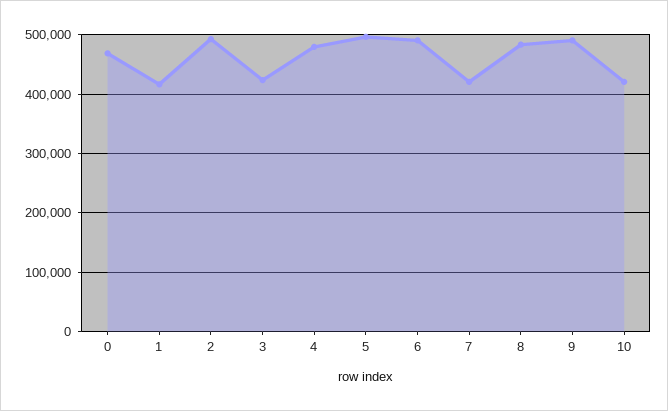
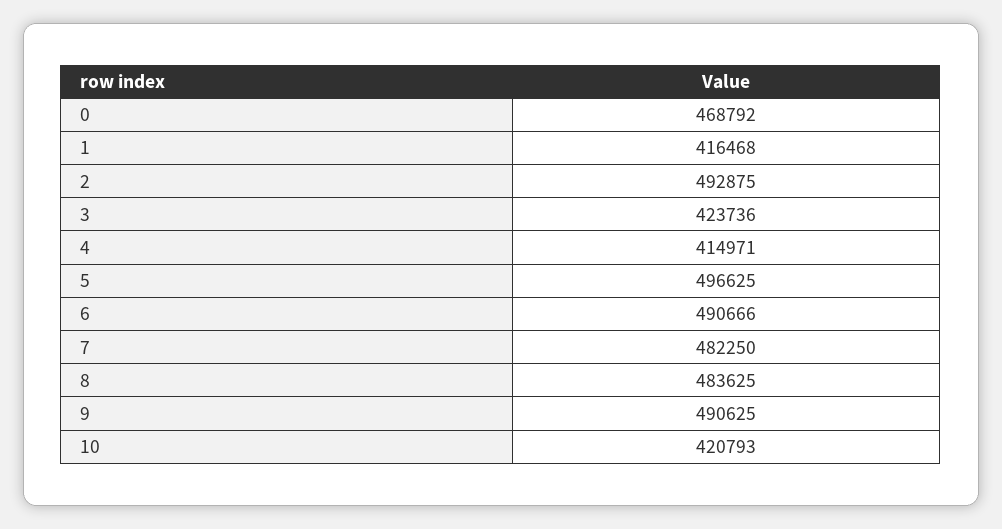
4: 480000 -> 414971
7: 420000 -> 482250

